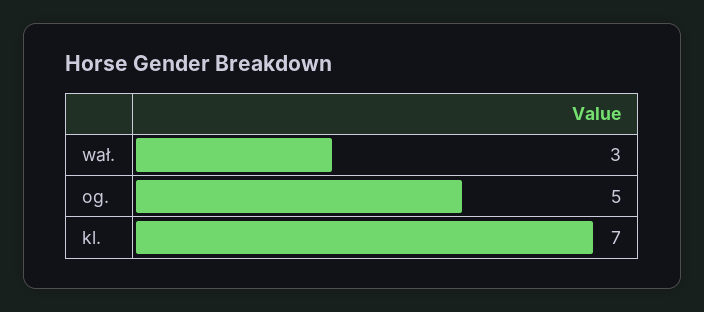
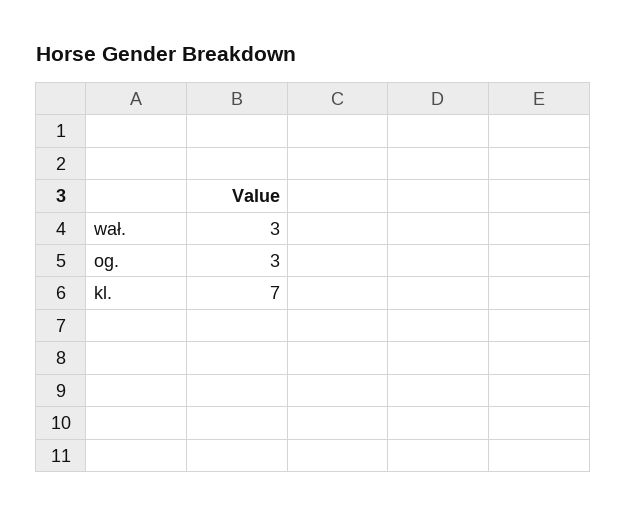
og.: 5 -> 3

